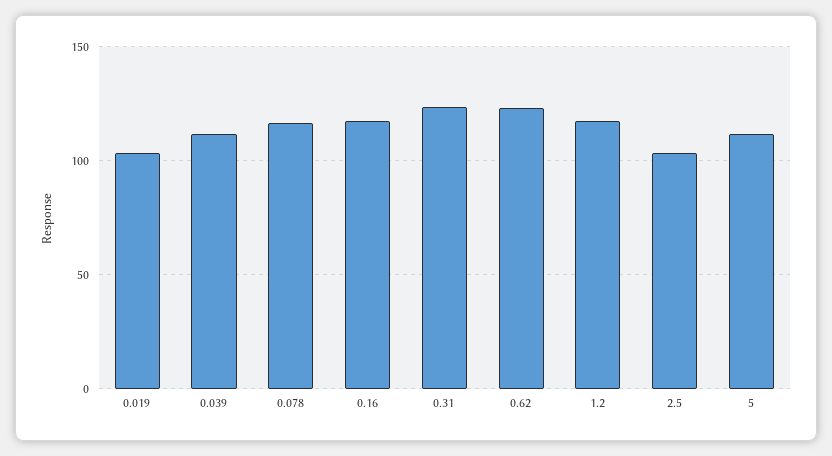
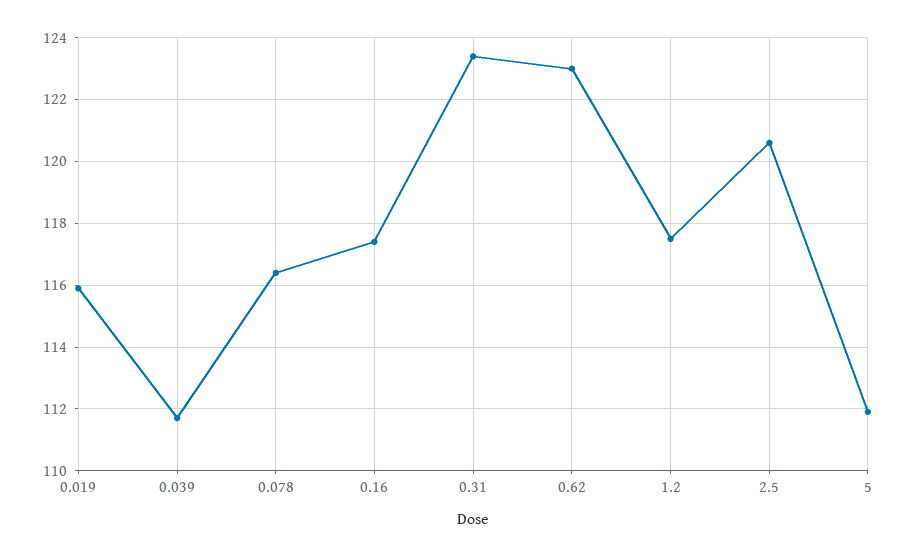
0.019: 105 -> 116
2.5: 105 -> 120.5

